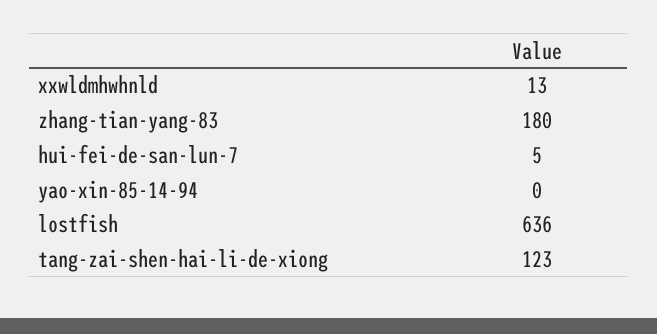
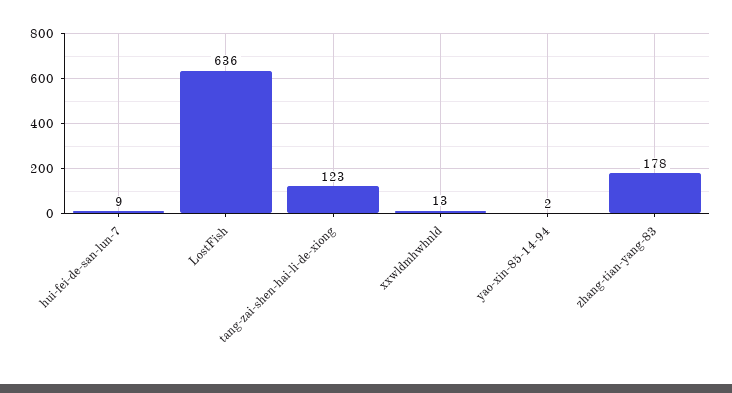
zhang-tian-yang-83: 180 -> 178
hui-fei-de-san-lun-7: 5 -> 9
yao-xin-85-14-94: 0 -> 2

